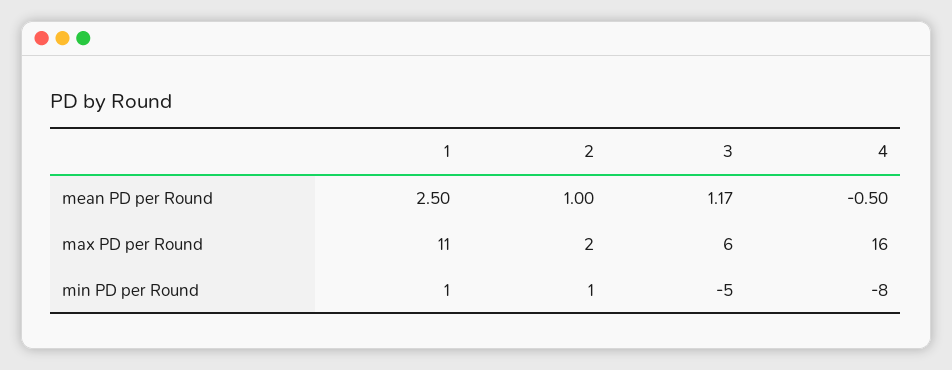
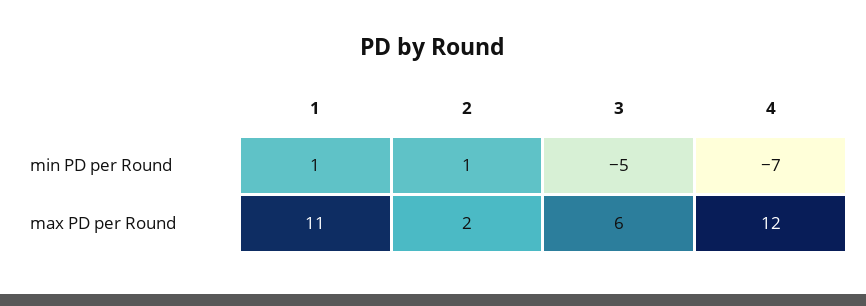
1, mean PD per Round: 2.5 -> none
2, mean PD per Round: 1 -> none
3, mean PD per Round: 1.17 -> none
4, mean PD per Round: -0.5 -> none
4, max PD per Round: 16 -> 12
4, min PD per Round: -8 -> -7

